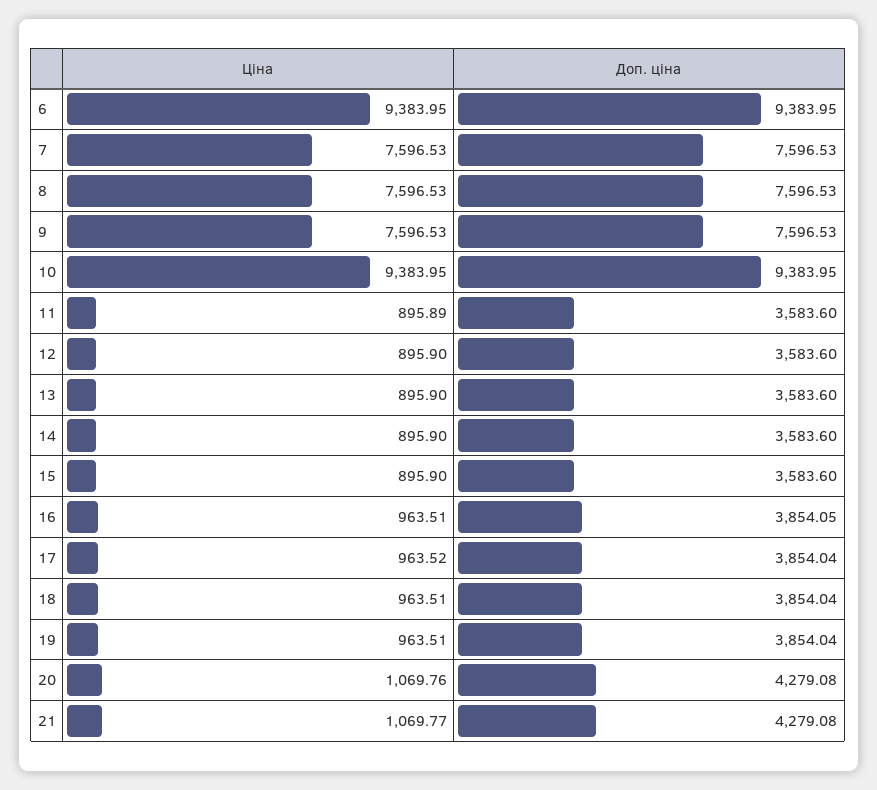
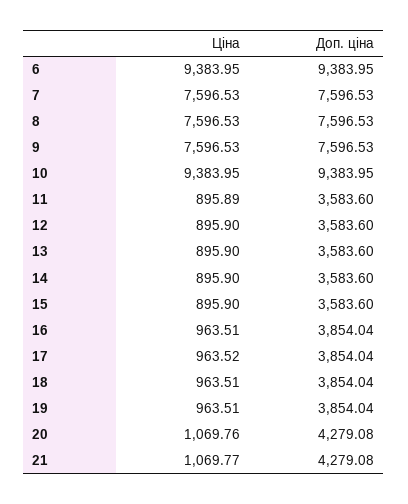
Доп. ціна, 16: 3854.05 -> 3854.04

